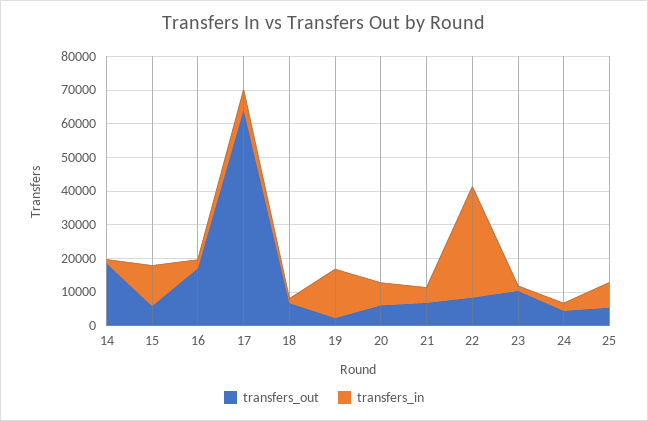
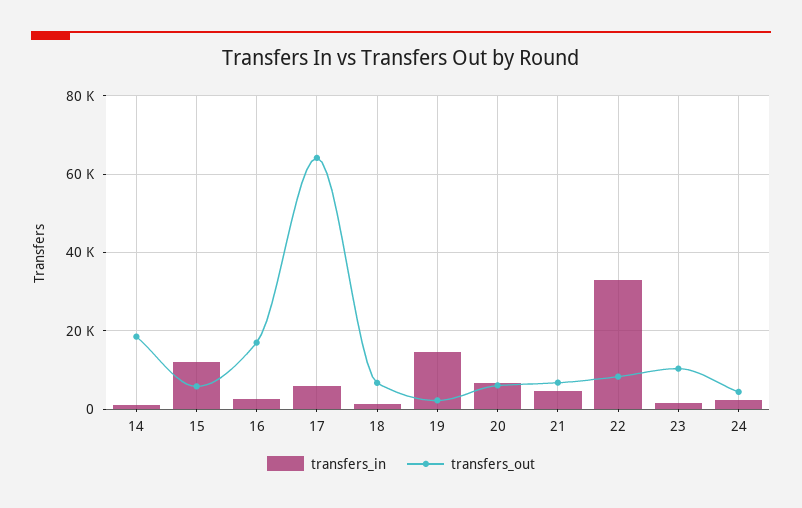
transfers_out, 25: 5000 -> none
transfers_in, 25: 7500 -> none

